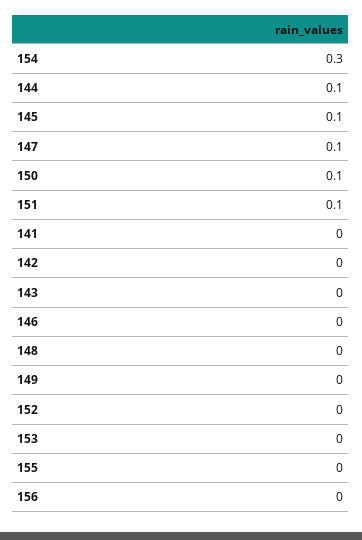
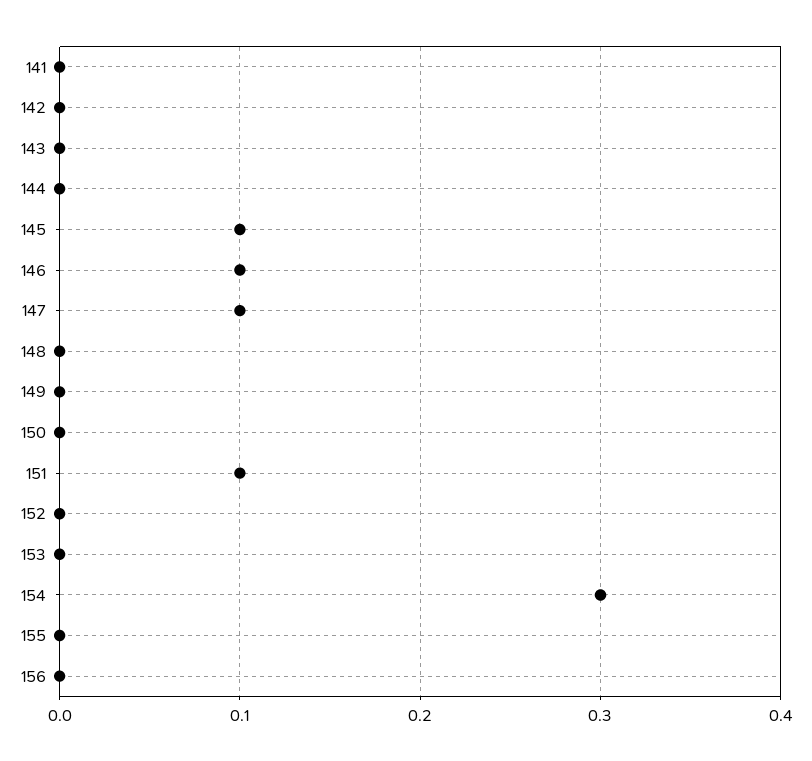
144: 0.1 -> 0
150: 0.1 -> 0
146: 0 -> 0.1

